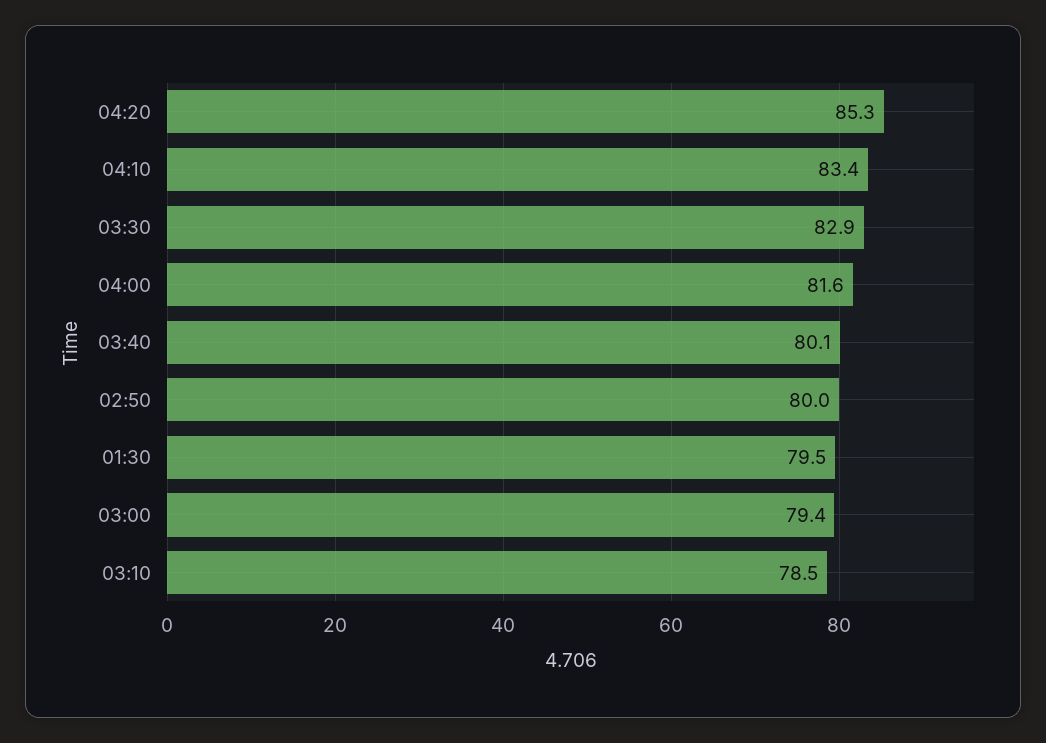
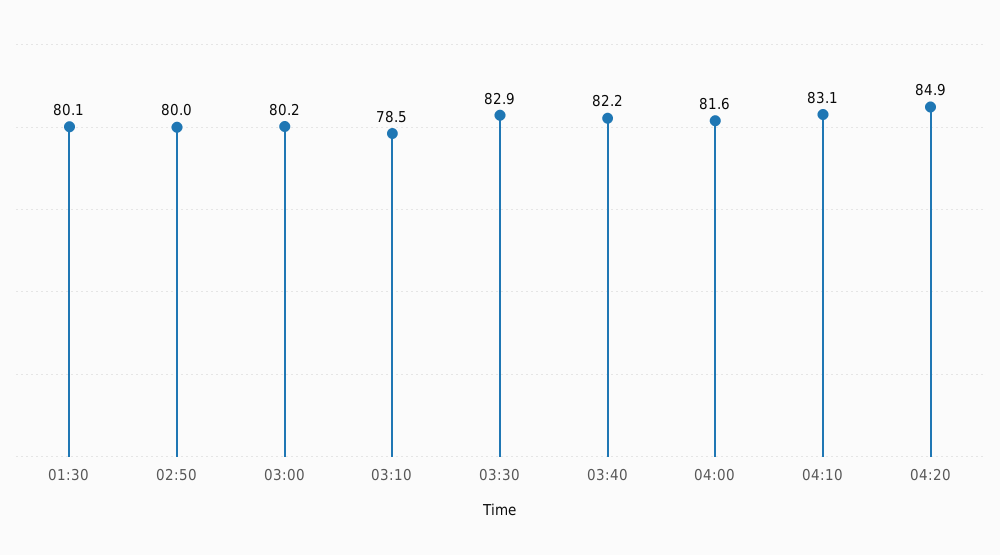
04:20: 85.3 -> 84.9
04:10: 83.4 -> 83.1
03:40: 80.1 -> 82.2
01:30: 79.5 -> 80.1
03:00: 79.4 -> 80.2

